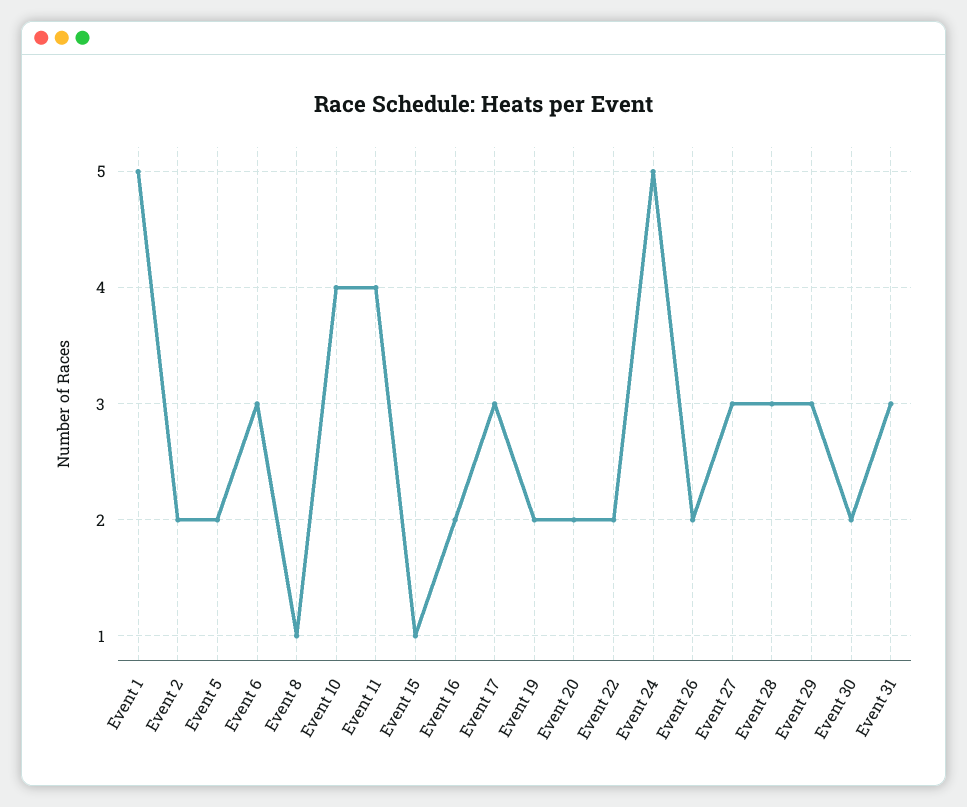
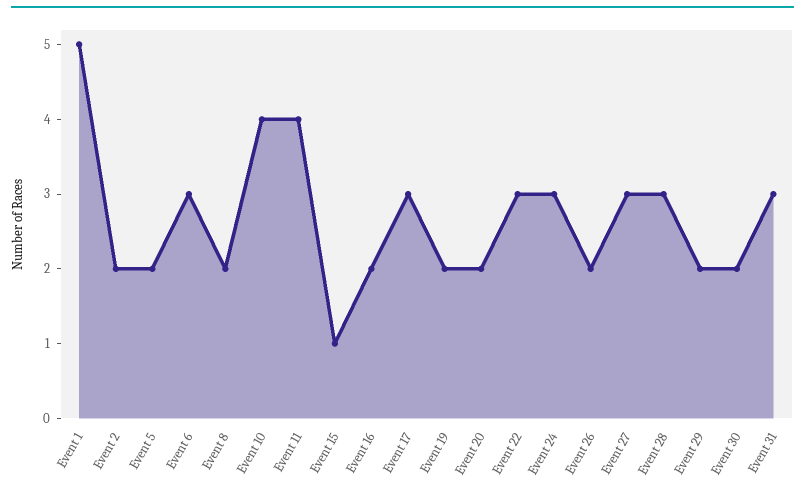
Event 8: 1 -> 2
Event 22: 2 -> 3
Event 24: 5 -> 3
Event 29: 3 -> 2

